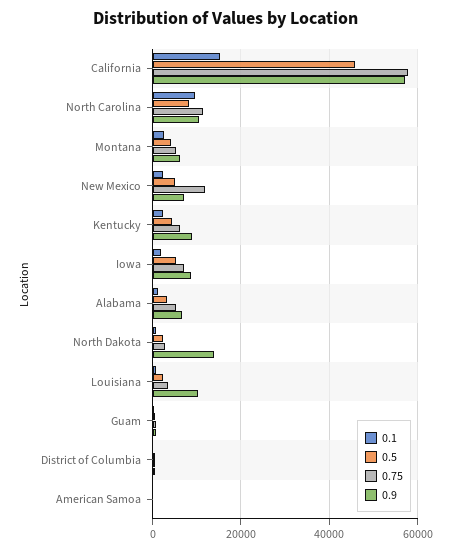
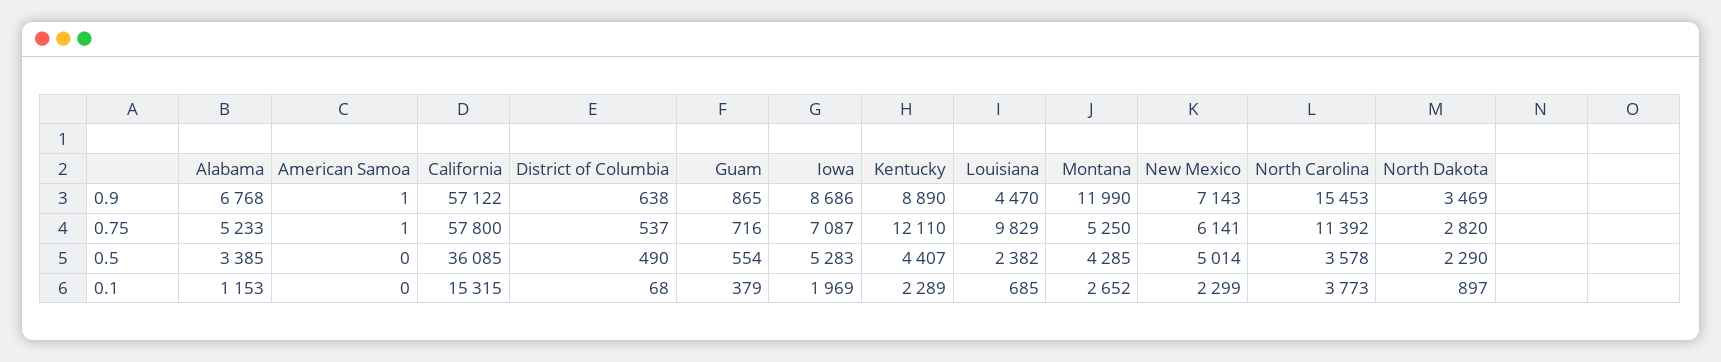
0.5, California: 46000 -> 36085
0.1, North Carolina: 10000 -> 3773
0.5, North Carolina: 8000 -> 3578
0.9, North Carolina: 10000 -> 15453
0.9, Montana: 6000 -> 11990
0.75, New Mexico: 12000 -> 6141
0.75, Kentucky: 6000 -> 12110
0.9, North Dakota: 14000 -> 3469
0.75, Louisiana: 4000 -> 9829
0.9, Louisiana: 10000 -> 4470

